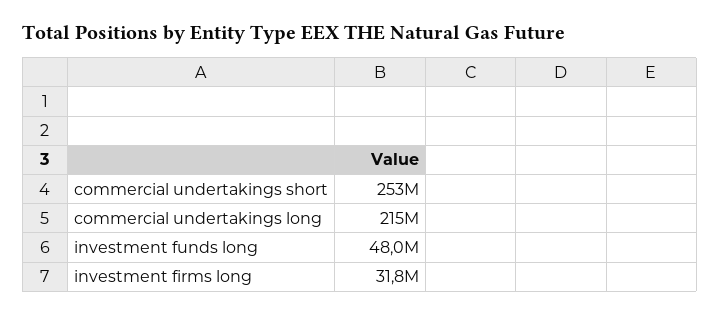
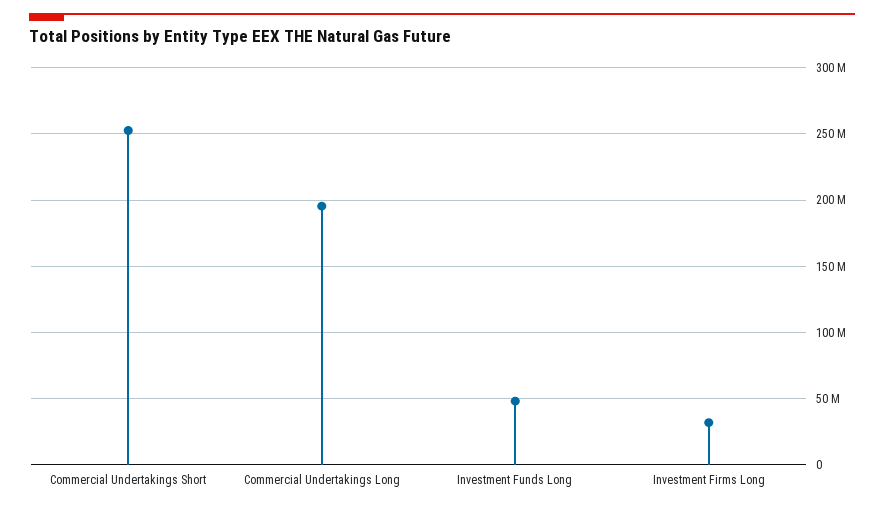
commercial undertakings long: 215000000 -> 195000000

